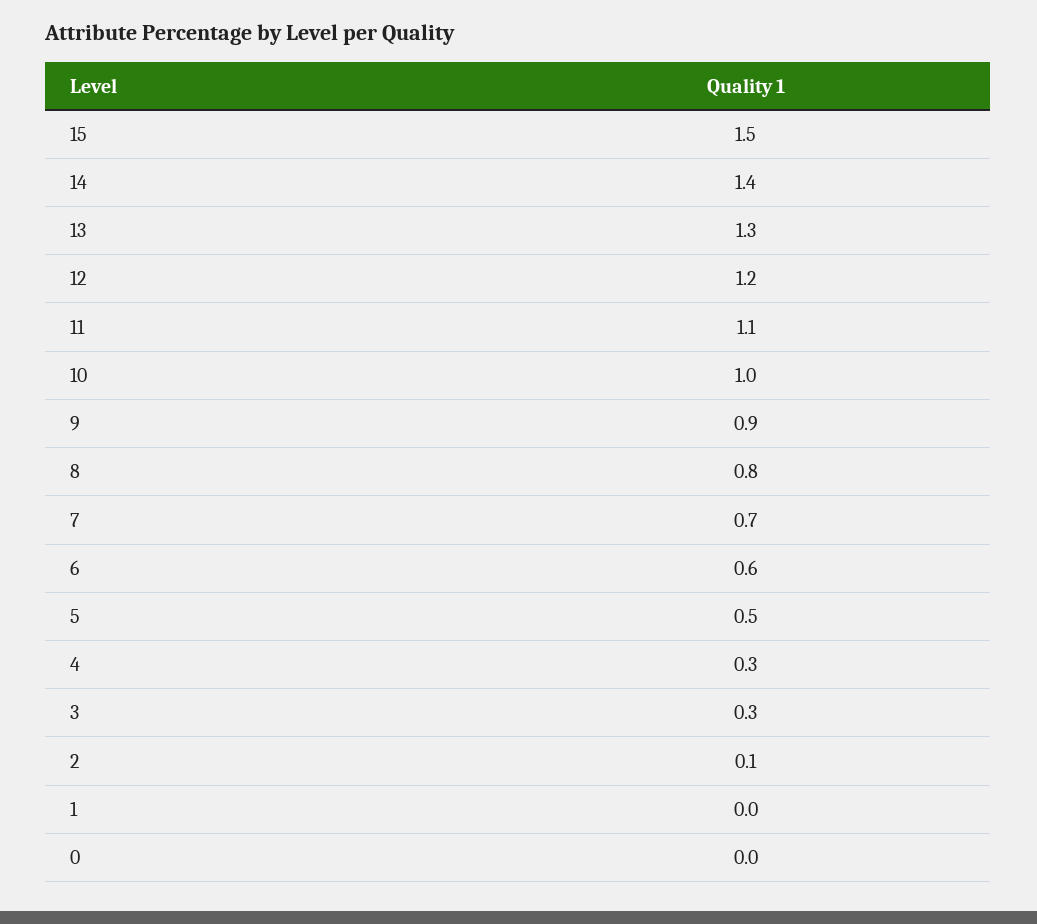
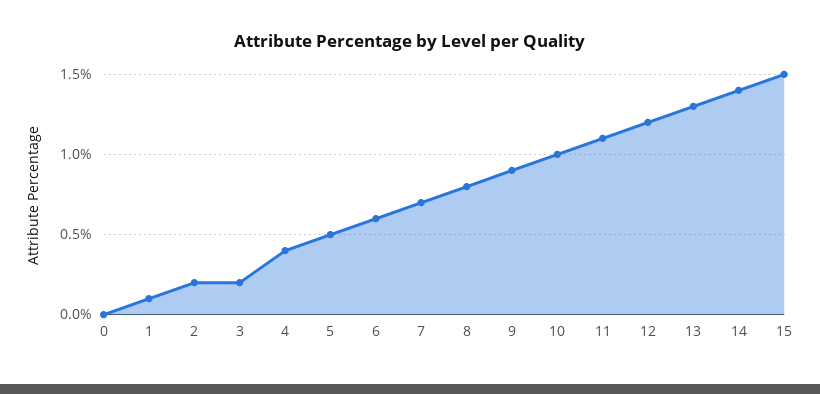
4: 0.3 -> 0.4
3: 0.3 -> 0.2
2: 0.1 -> 0.2
1: 0 -> 0.1

